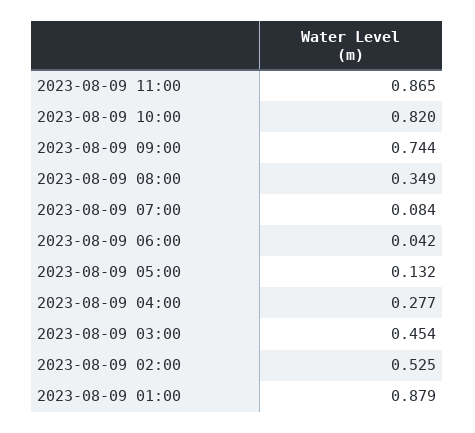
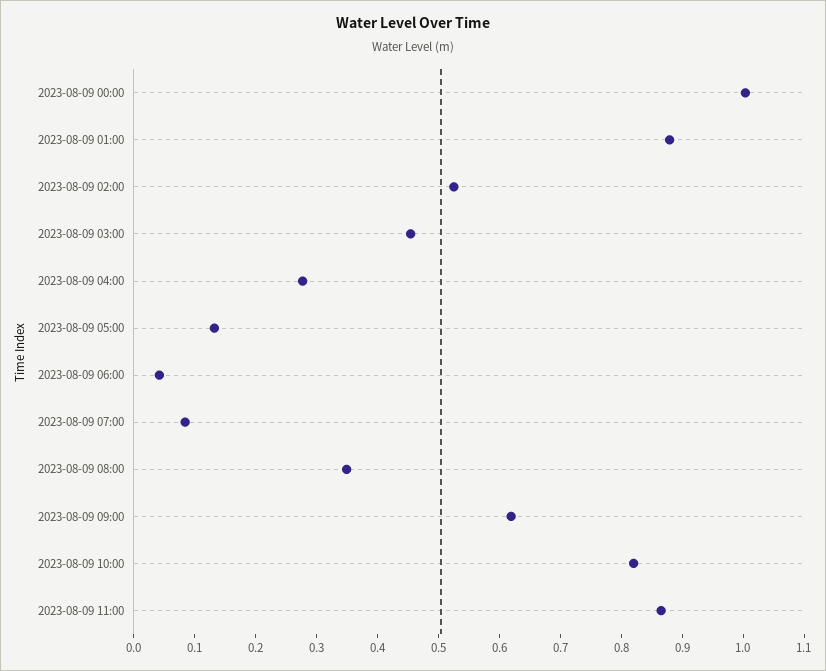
2023-08-09 09:00: 0.744 -> 0.62
2023-08-09 00:00: none -> 1

